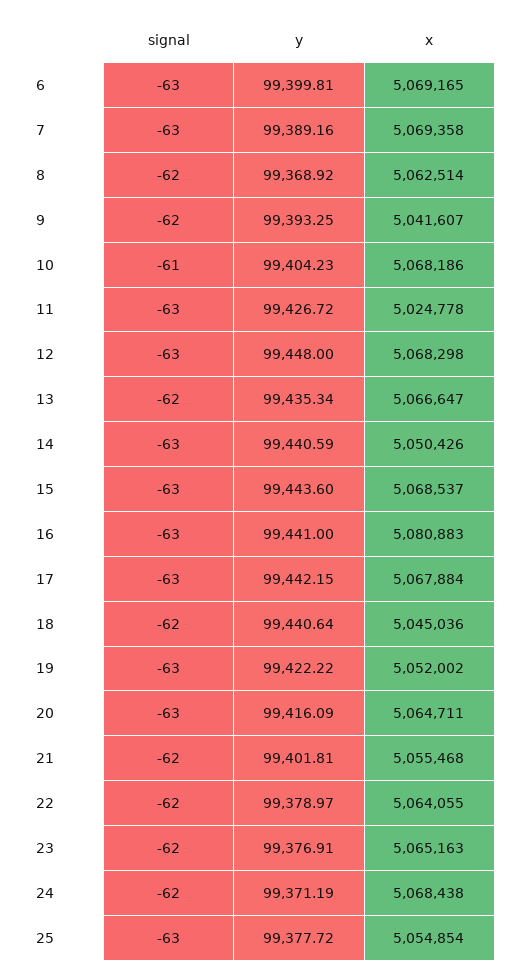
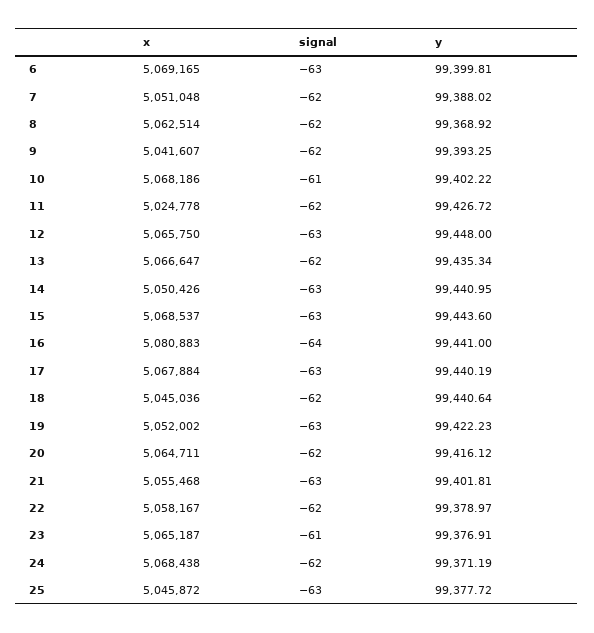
signal, 7: -63 -> -62
y, 7: 99389.16 -> 99388.02
x, 7: 5069358 -> 5051048
y, 10: 99404.23 -> 99402.22
signal, 11: -63 -> -62
x, 12: 5068298 -> 5065750
y, 14: 99440.59 -> 99440.95
signal, 16: -63 -> -64
y, 17: 99442.15 -> 99440.19
y, 19: 99422.22 -> 99422.23
signal, 20: -63 -> -62
y, 20: 99416.09 -> 99416.12
signal, 21: -62 -> -63
x, 22: 5064055 -> 5058167
signal, 23: -62 -> -61
x, 23: 5065163 -> 5065187
x, 25: 5054854 -> 5045872

